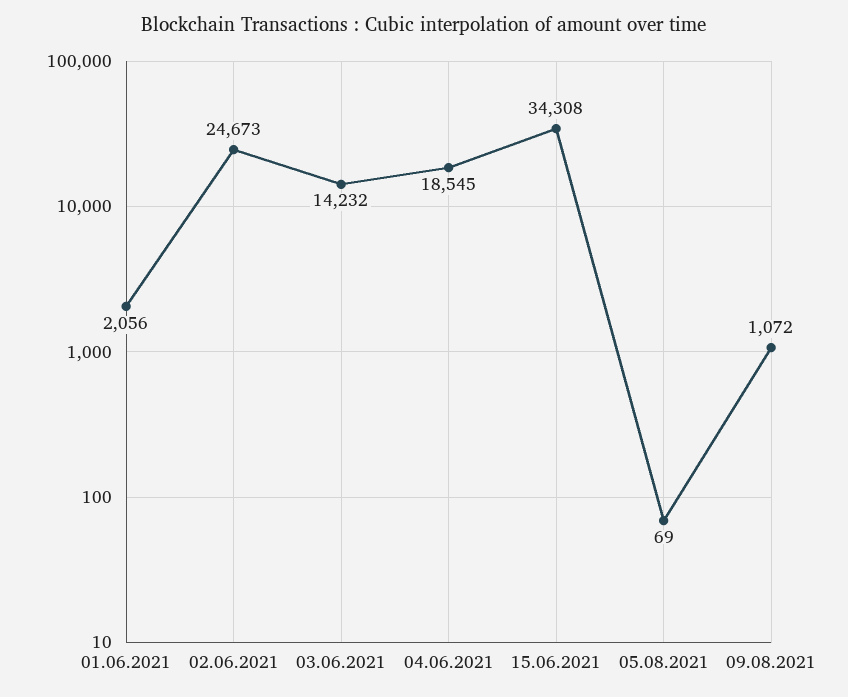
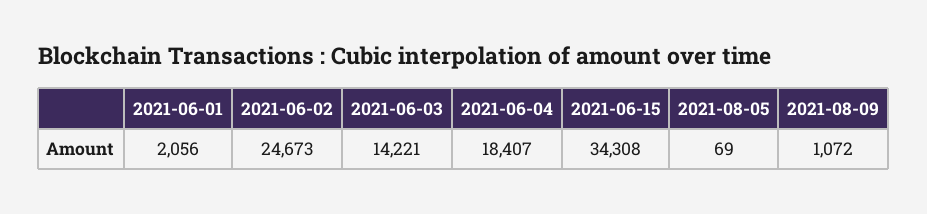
03.06.2021: 14232 -> 14221
04.06.2021: 18545 -> 18407

